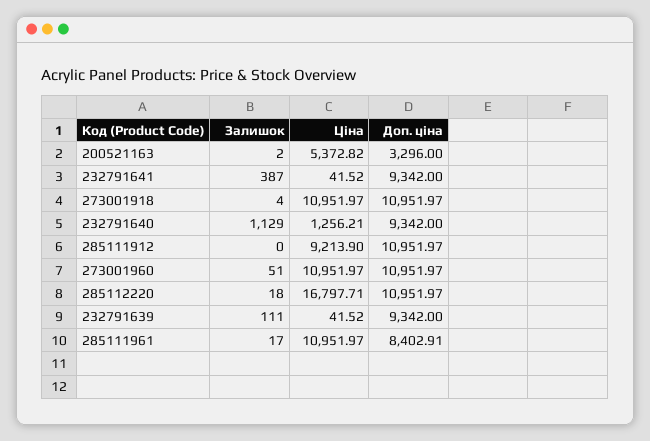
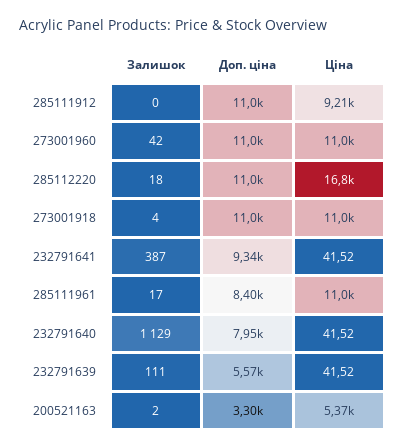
Ціна, 232791640: 1256.21 -> 41.52
Доп. ціна, 232791640: 9342 -> 7950
Залишок, 273001960: 51 -> 42
Доп. ціна, 232791639: 9342 -> 5570

